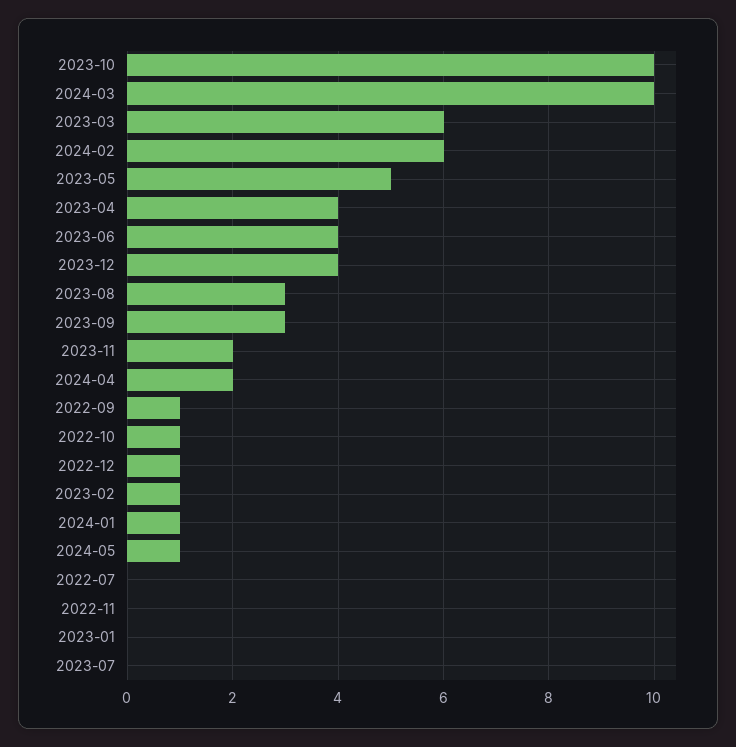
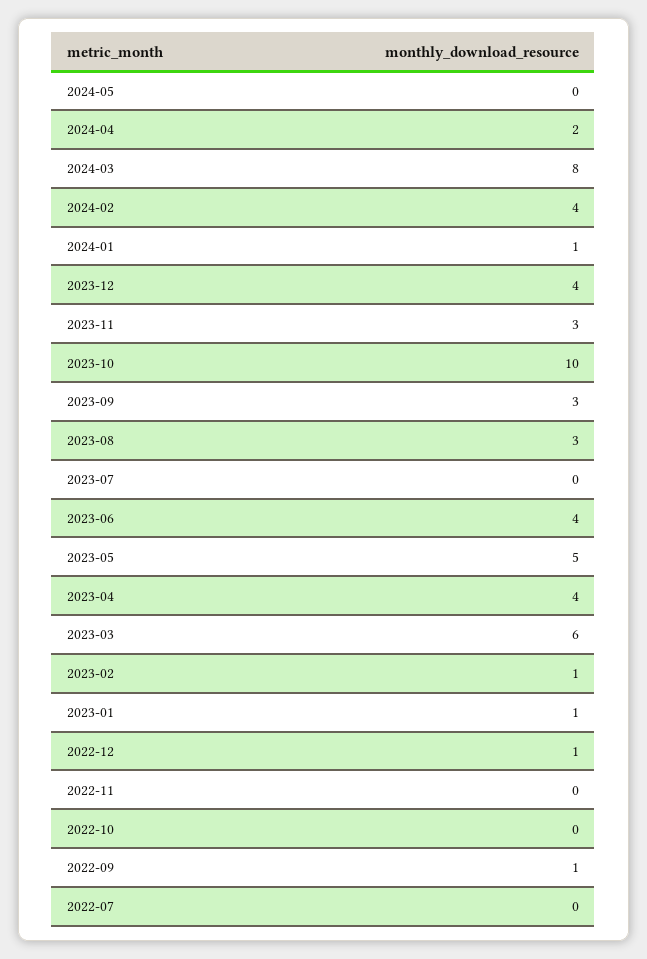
2024-03: 10 -> 8
2024-02: 6 -> 4
2023-11: 2 -> 3
2022-10: 1 -> 0
2024-05: 1 -> 0
2023-01: 0 -> 1

